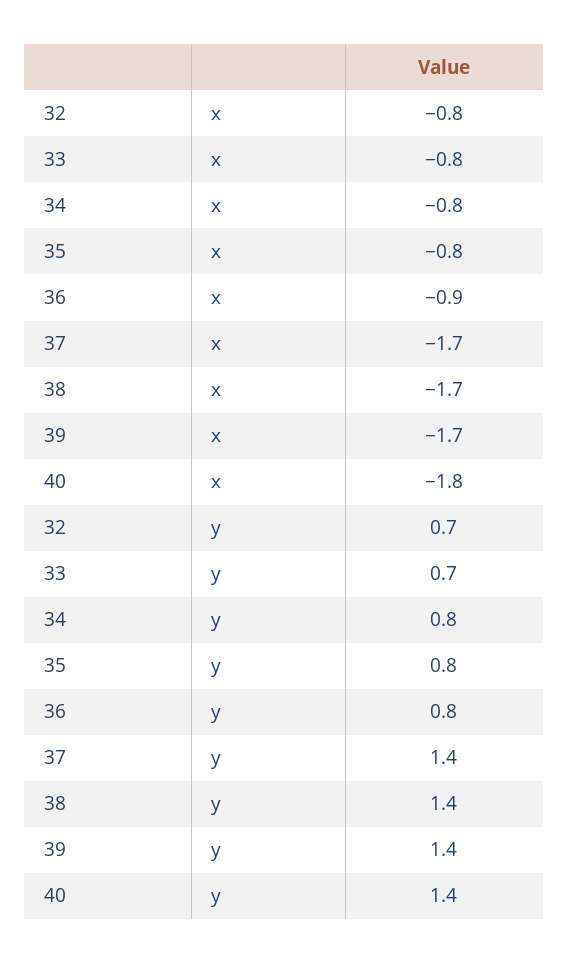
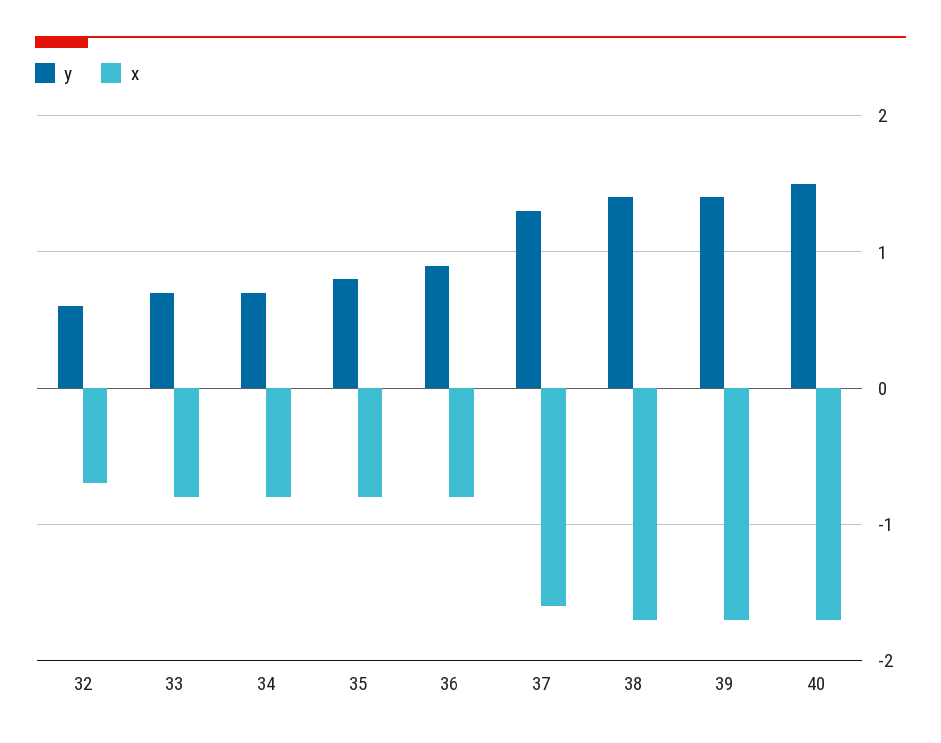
x, 32: -0.8 -> -0.7
x, 36: -0.9 -> -0.8
x, 37: -1.7 -> -1.6
x, 40: -1.8 -> -1.7
y, 32: 0.7 -> 0.6
y, 34: 0.8 -> 0.7
y, 36: 0.8 -> 0.9
y, 37: 1.4 -> 1.3
y, 40: 1.4 -> 1.5

